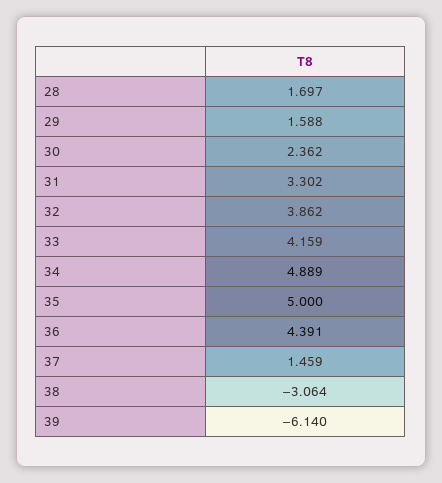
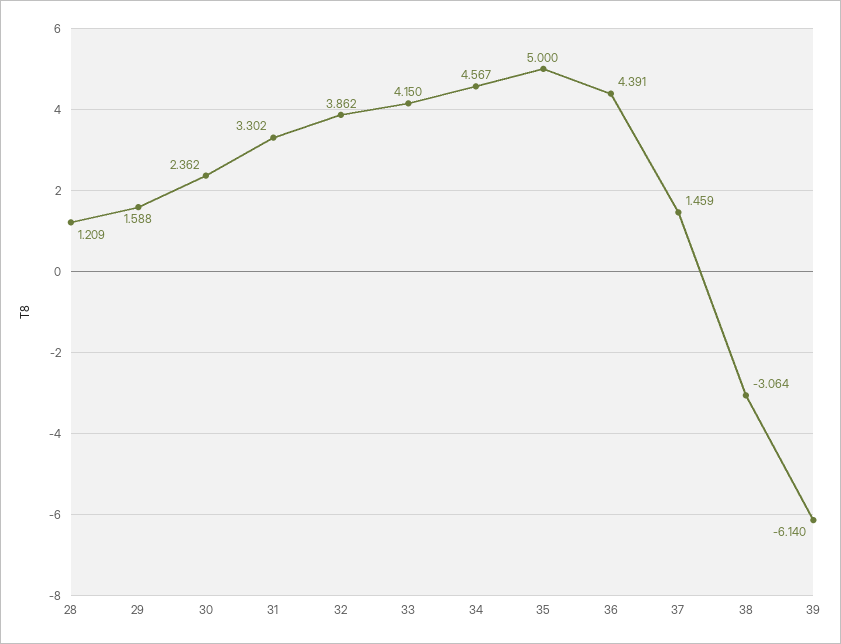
28: 1.697 -> 1.209
33: 4.159 -> 4.15
34: 4.889 -> 4.567

